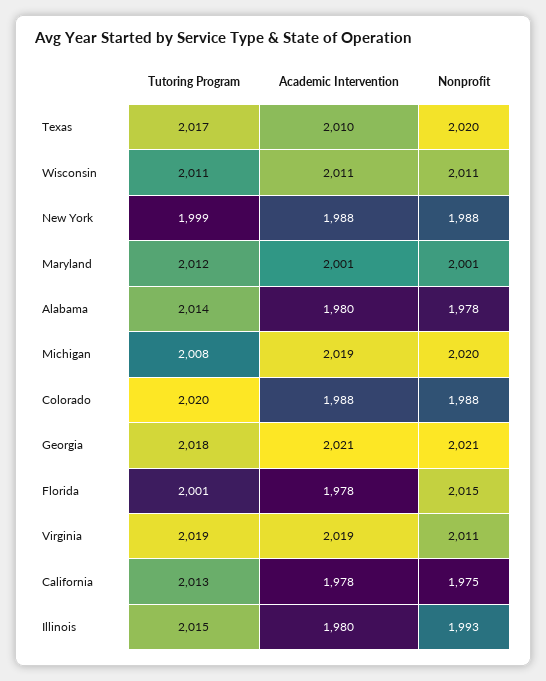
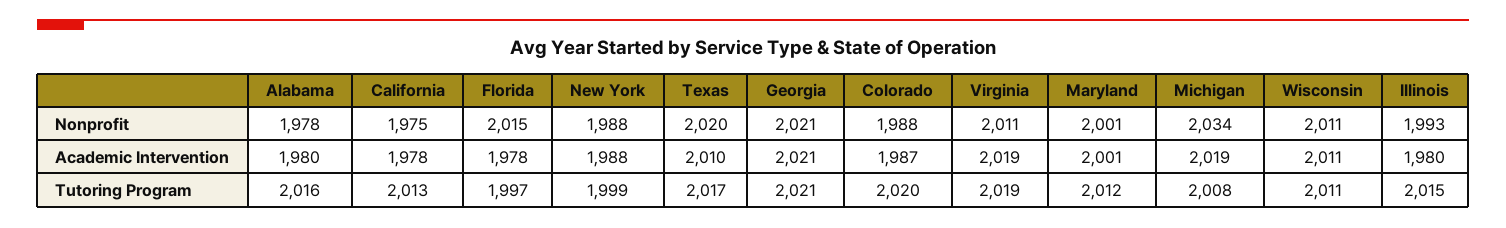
Tutoring Program, Alabama: 2014 -> 2016
Nonprofit, Michigan: 2020 -> 2034
Academic Intervention, Colorado: 1988 -> 1987
Tutoring Program, Georgia: 2018 -> 2021
Tutoring Program, Florida: 2001 -> 1997

